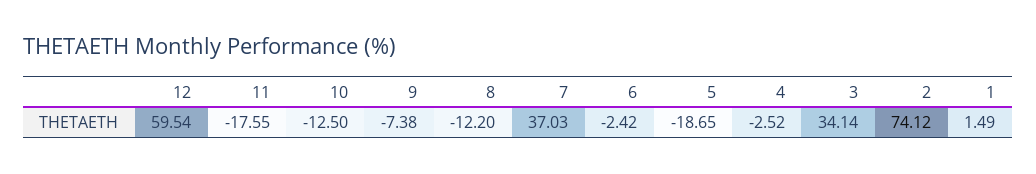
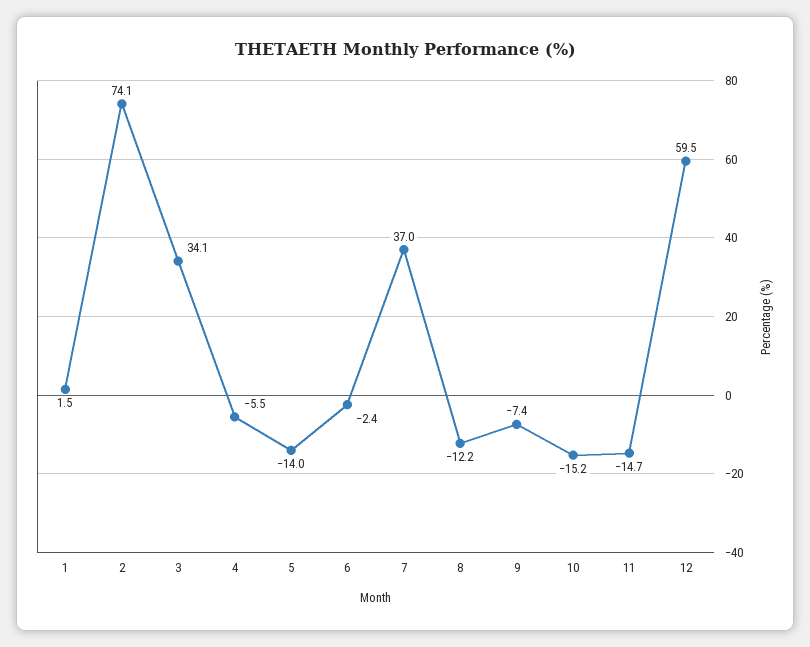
11: -17.55 -> -14.7
10: -12.5 -> -15.2
5: -18.65 -> -14
4: -2.52 -> -5.5

